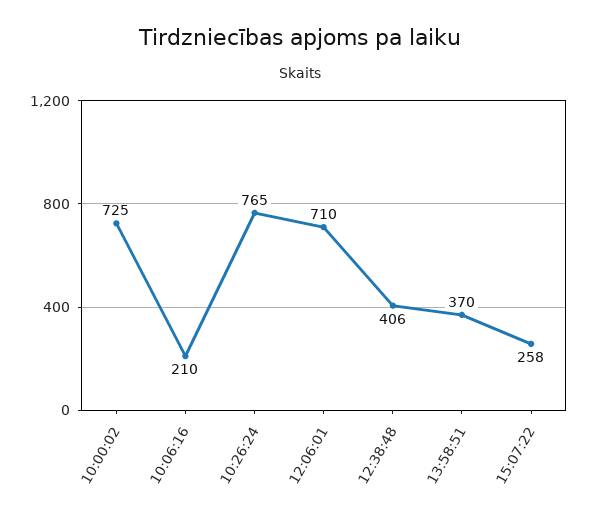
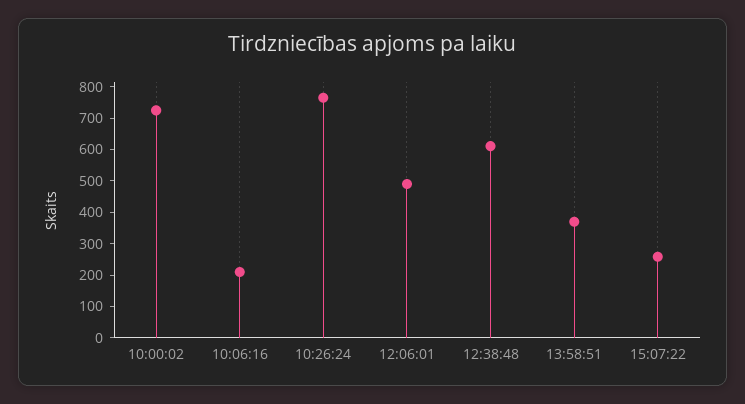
12:06:01: 710 -> 500
12:38:48: 406 -> 600

